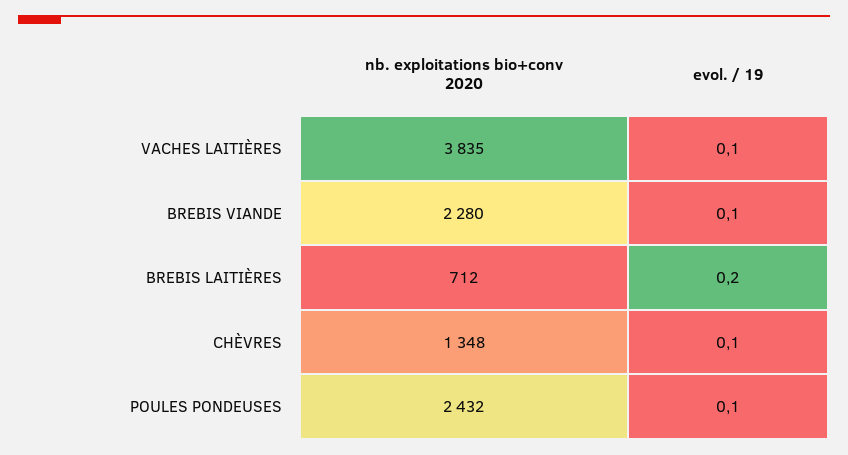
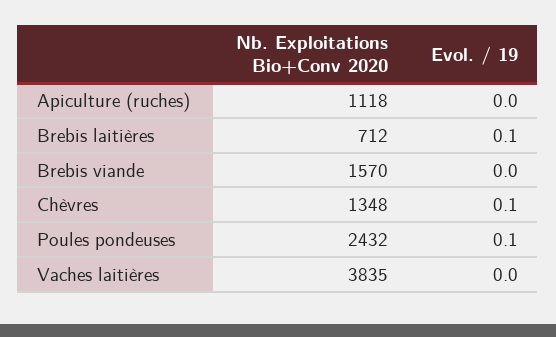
evol. / 19, VACHES LAITIÈRES: 0.1 -> 0
nb. exploitations bio+conv 2020, BREBIS VIANDE: 2280 -> 1570
evol. / 19, BREBIS VIANDE: 0.1 -> 0
evol. / 19, BREBIS LAITIÈRES: 0.2 -> 0.1
nb. exploitations bio+conv 2020, Apiculture (ruches): none -> 1118
evol. / 19, Apiculture (ruches): none -> 0

